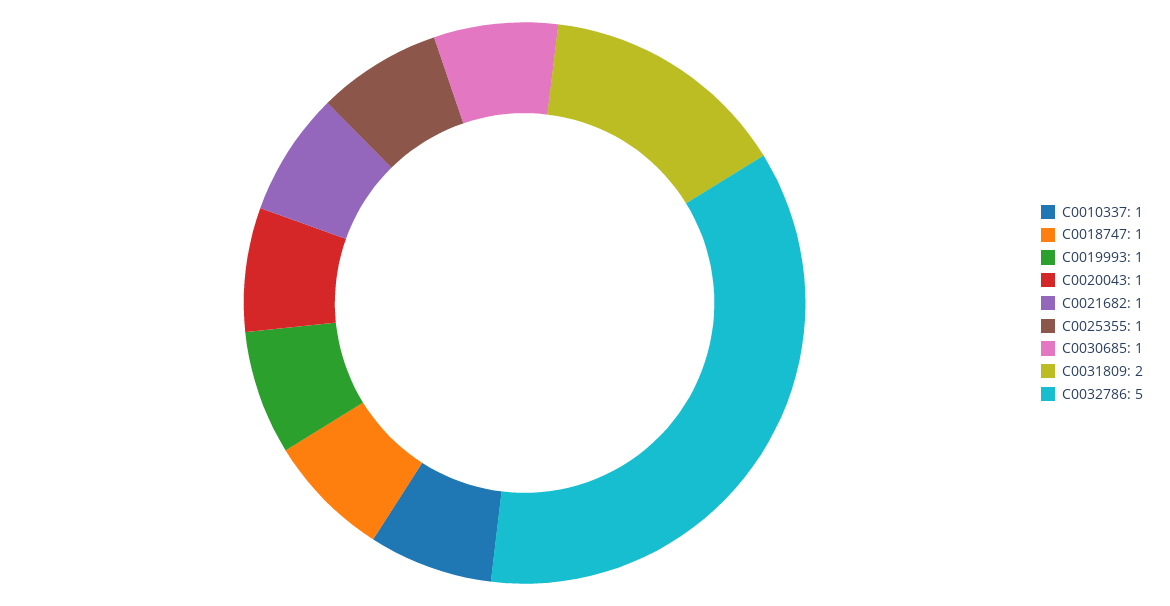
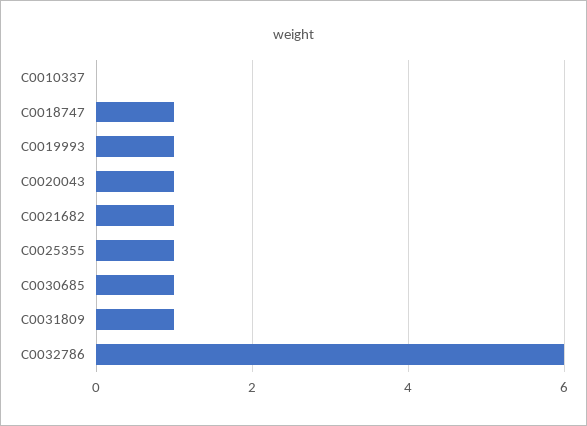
C0010337: 1 -> 0
C0031809: 2 -> 1
C0032786: 5 -> 6

